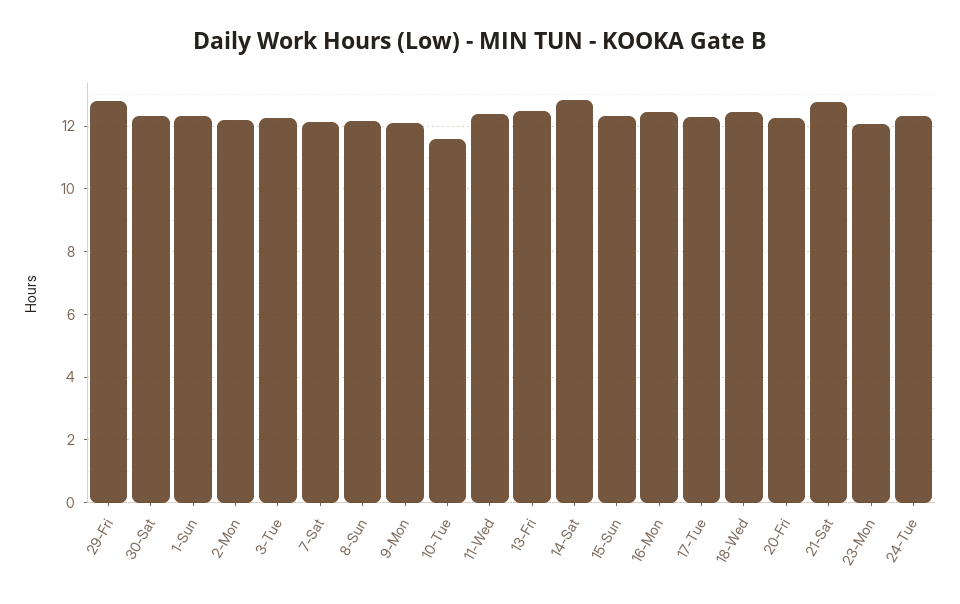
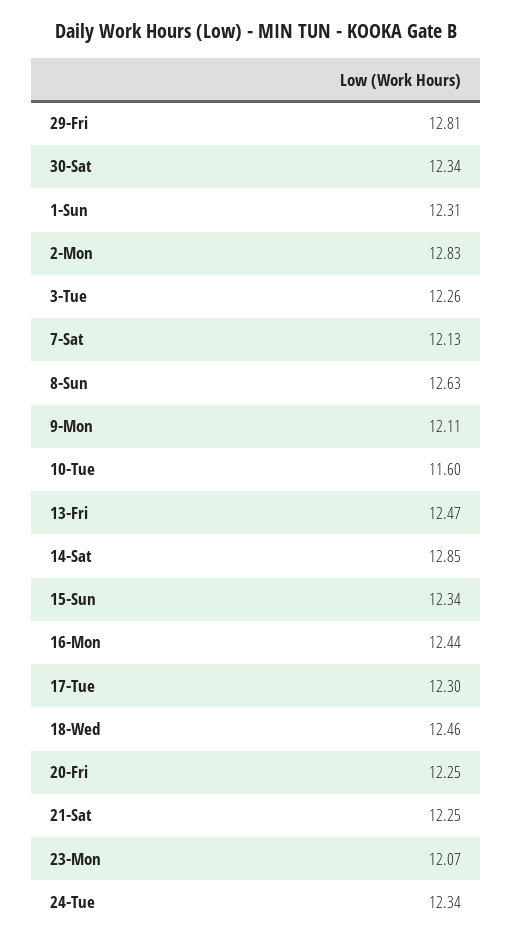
2-Mon: 12.2 -> 12.83
8-Sun: 12.2 -> 12.63
11-Wed: 12.4 -> none
21-Sat: 12.8 -> 12.25

